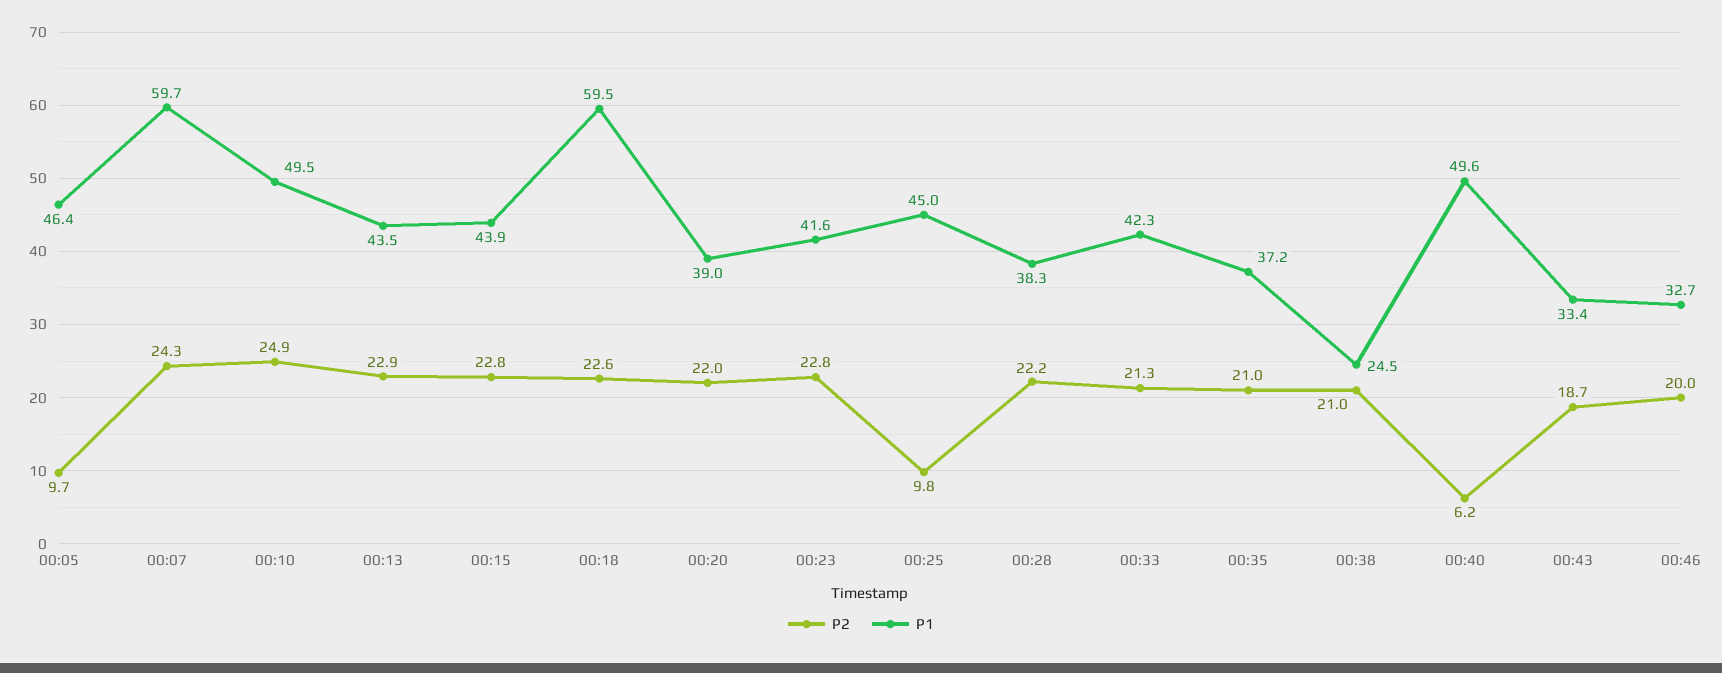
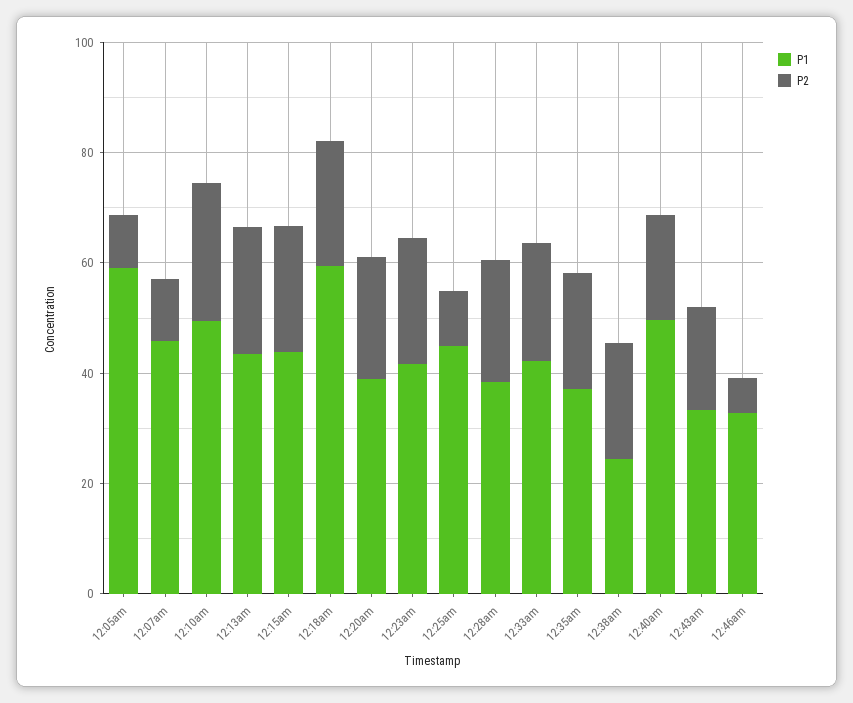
P1, 00:05: 46.4 -> 60
P2, 00:07: 24.3 -> 10
P1, 00:07: 59.7 -> 45
P2, 00:40: 6.2 -> 20
P2, 00:46: 20 -> 5

